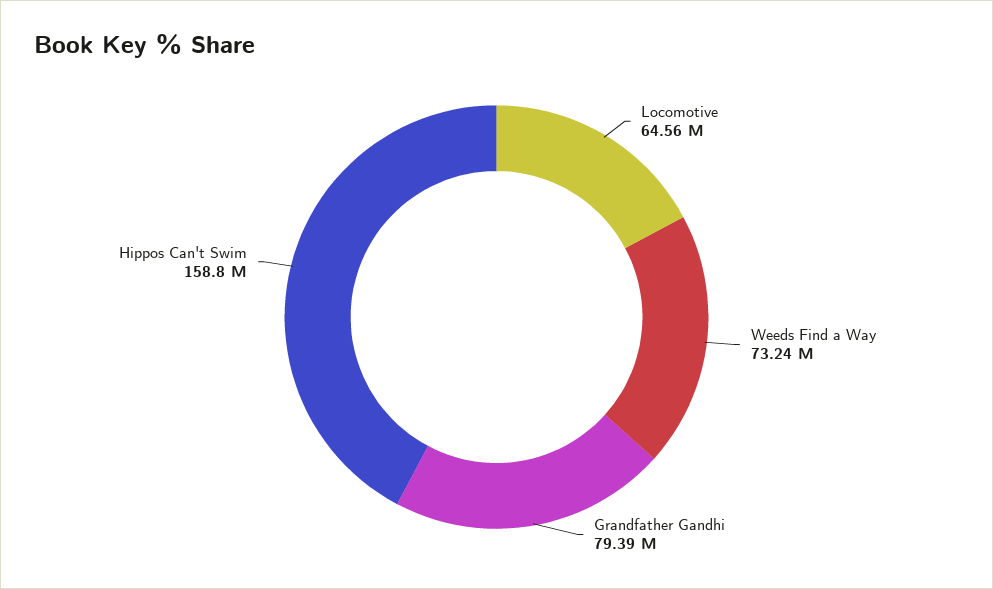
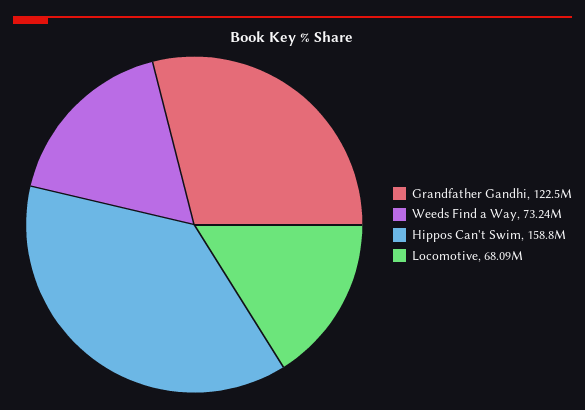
Locomotive: 64560000 -> 68090000
Grandfather Gandhi: 79390000 -> 122500000

